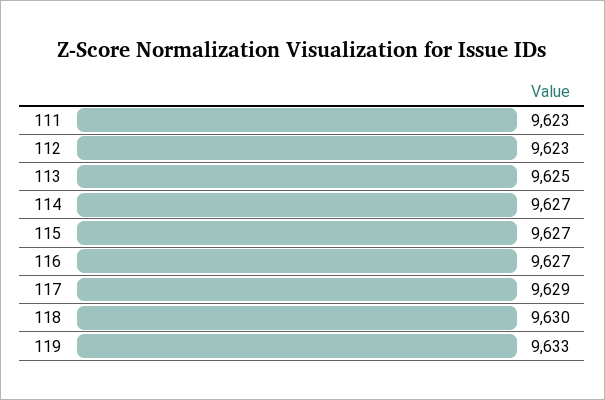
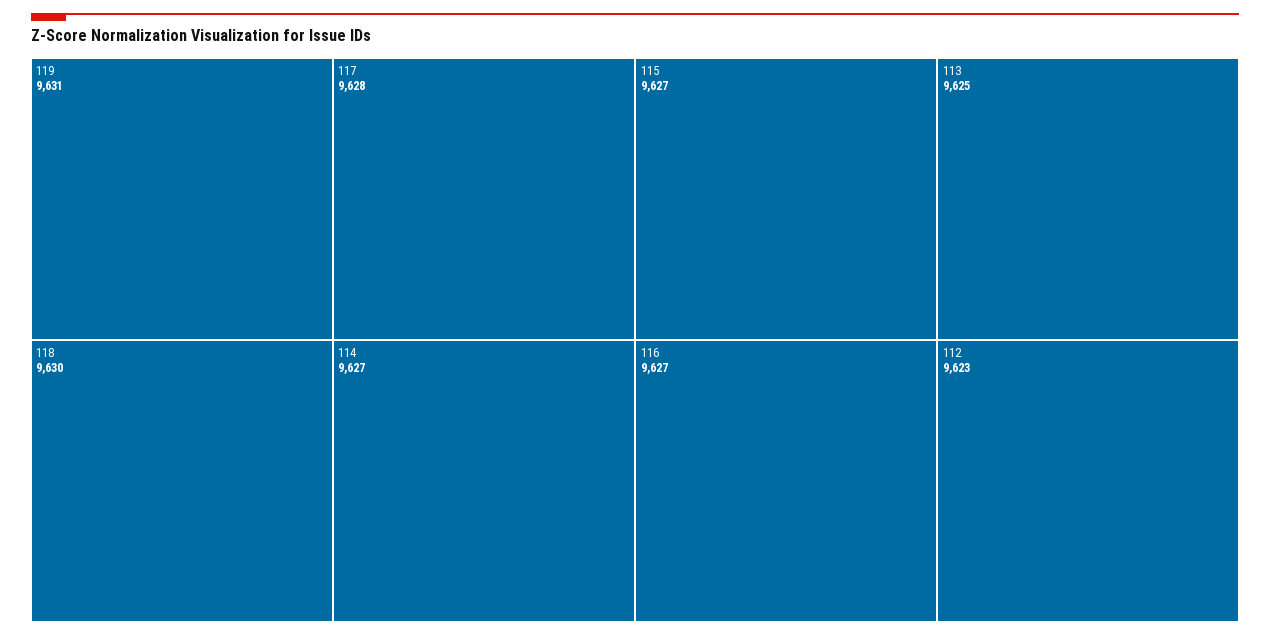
111: 9623 -> none
117: 9629 -> 9628
119: 9633 -> 9631

